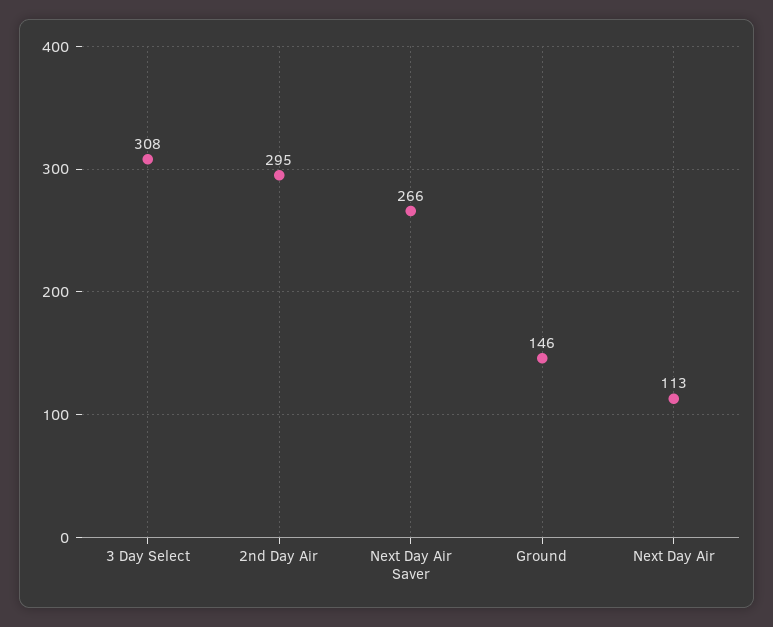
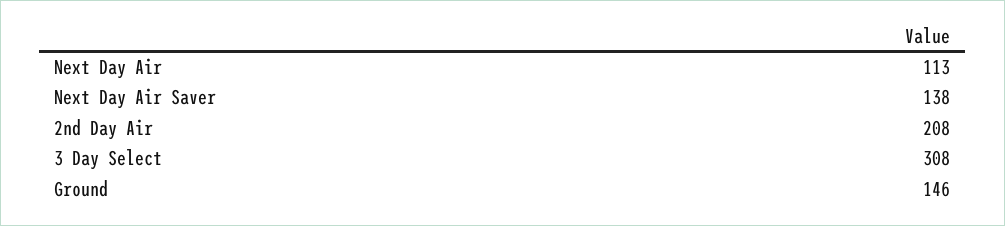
2nd Day Air: 295 -> 208
Next Day Air Saver: 266 -> 138

